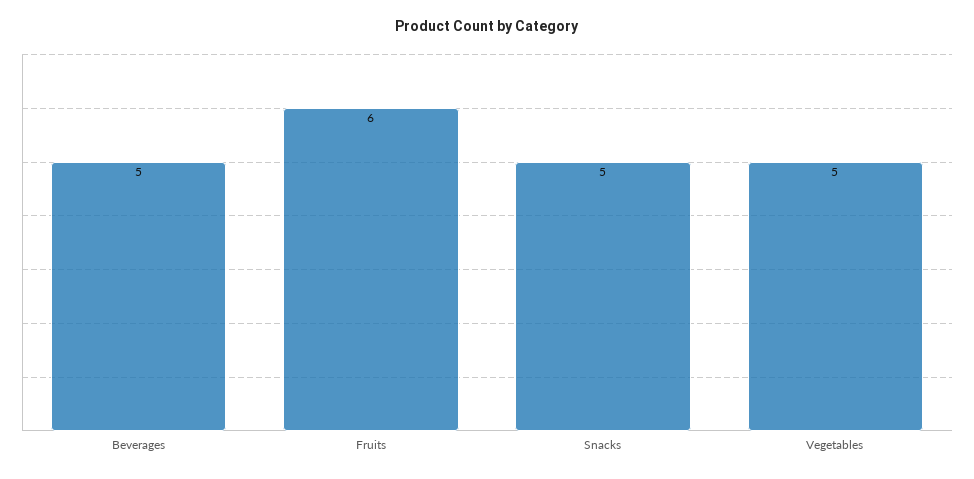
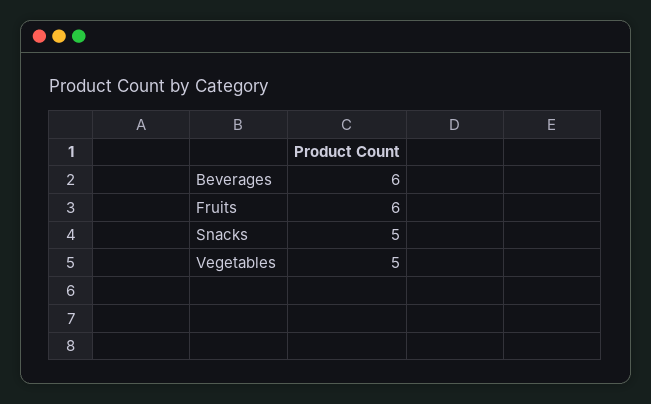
Beverages: 5 -> 6

